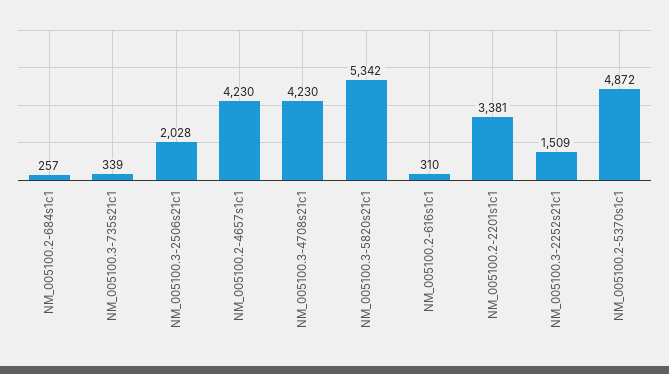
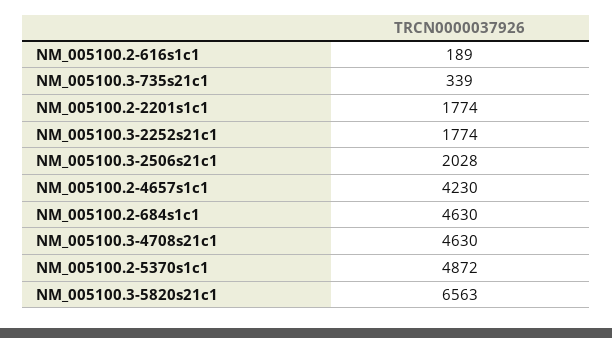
NM_005100.2-684s1c1: 257 -> 4630
NM_005100.3-4708s21c1: 4230 -> 4630
NM_005100.3-5820s21c1: 5342 -> 6563
NM_005100.2-616s1c1: 310 -> 189
NM_005100.2-2201s1c1: 3381 -> 1774
NM_005100.3-2252s21c1: 1509 -> 1774

